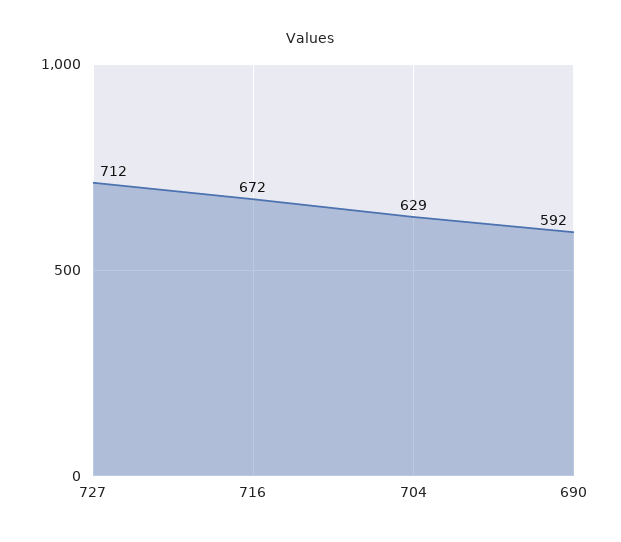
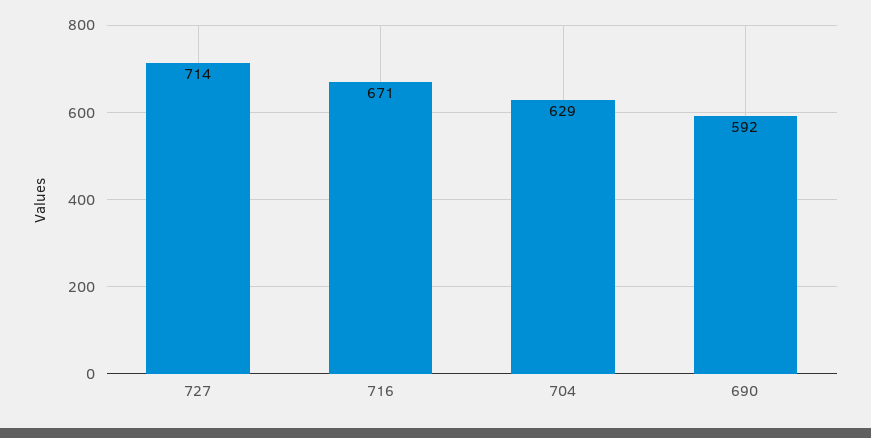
727: 712 -> 714
716: 672 -> 671

